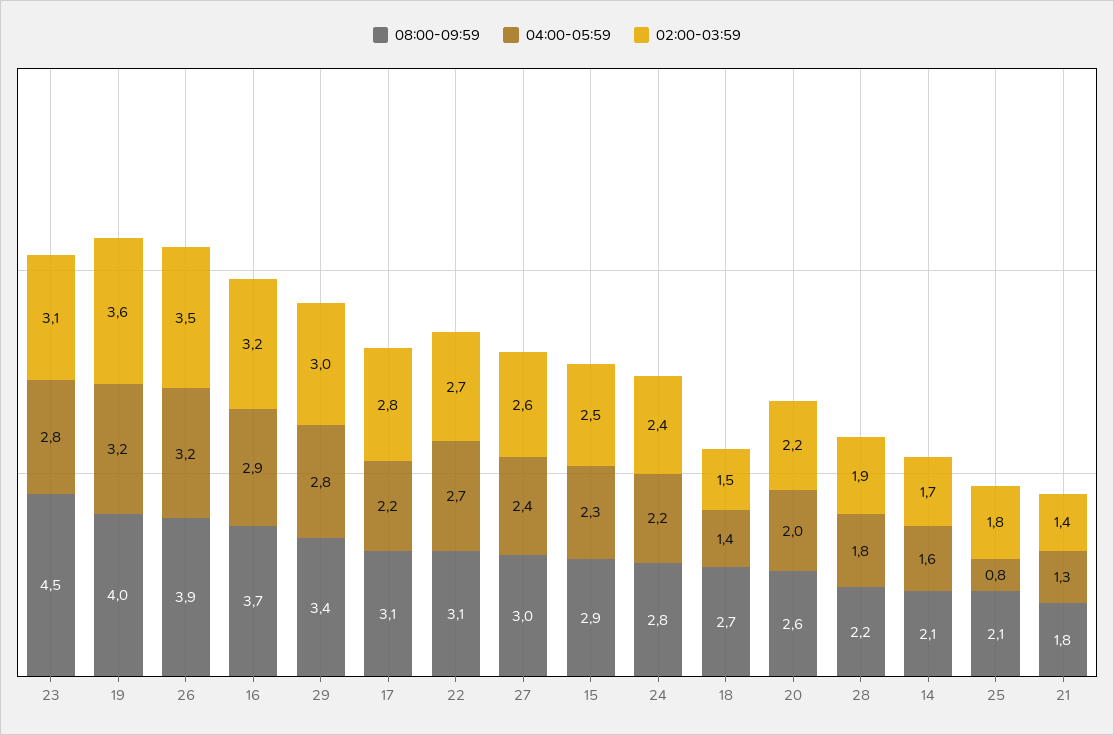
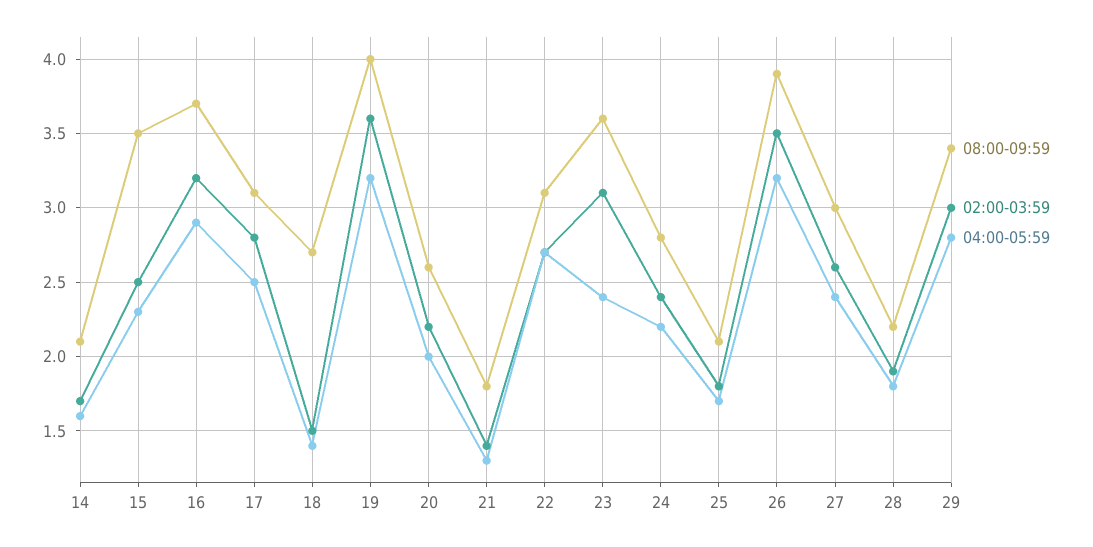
08:00-09:59, 23: 4.5 -> 3.6
04:00-05:59, 23: 2.8 -> 2.4
04:00-05:59, 17: 2.2 -> 2.5
08:00-09:59, 15: 2.9 -> 3.5
04:00-05:59, 25: 0.8 -> 1.7

